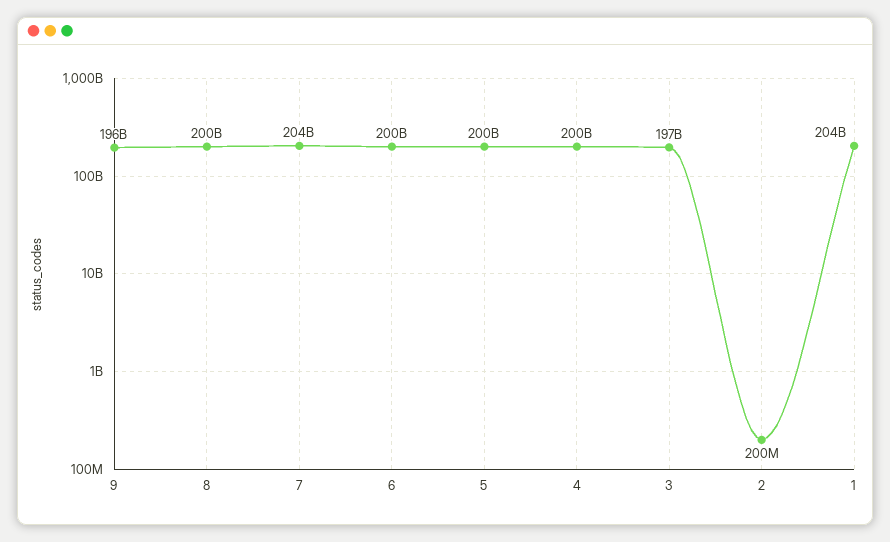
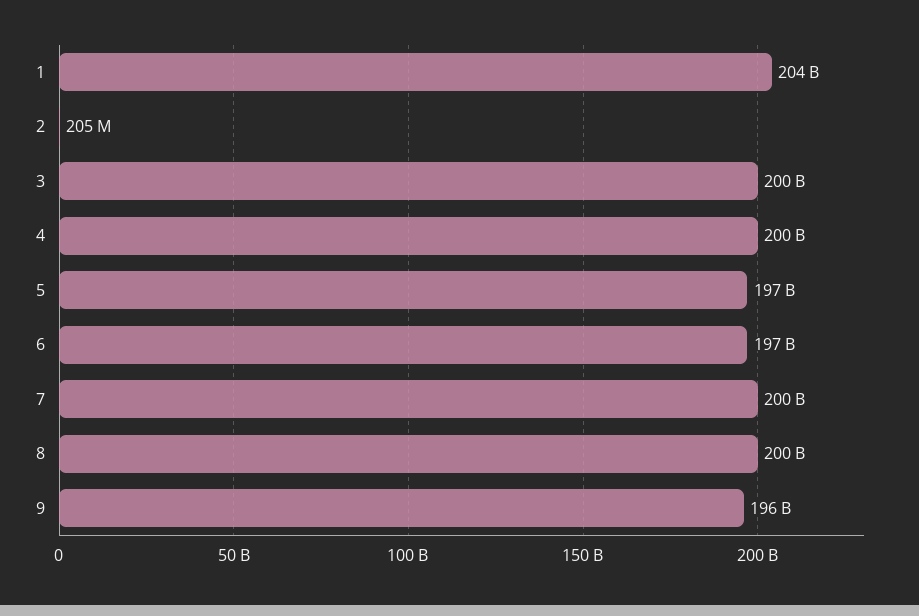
7: 204000000000 -> 200000000000
6: 200000000000 -> 197000000000
5: 200000000000 -> 197000000000
3: 197000000000 -> 200000000000
2: 200000000 -> 205000000

